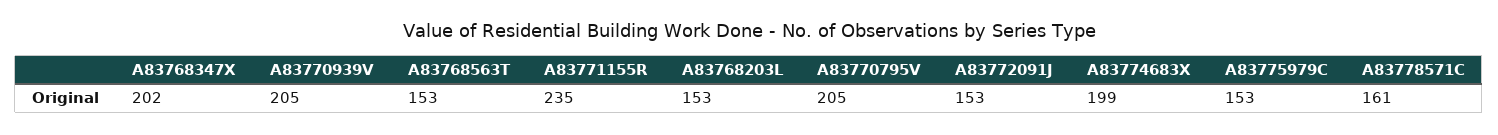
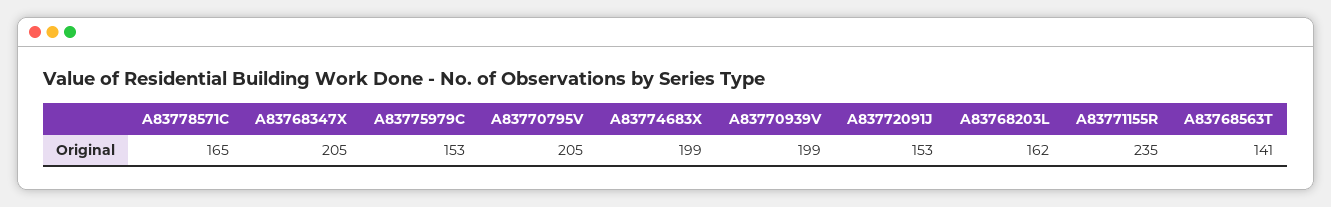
A83768347X: 202 -> 205
A83770939V: 205 -> 199
A83768563T: 153 -> 141
A83768203L: 153 -> 162
A83778571C: 161 -> 165

